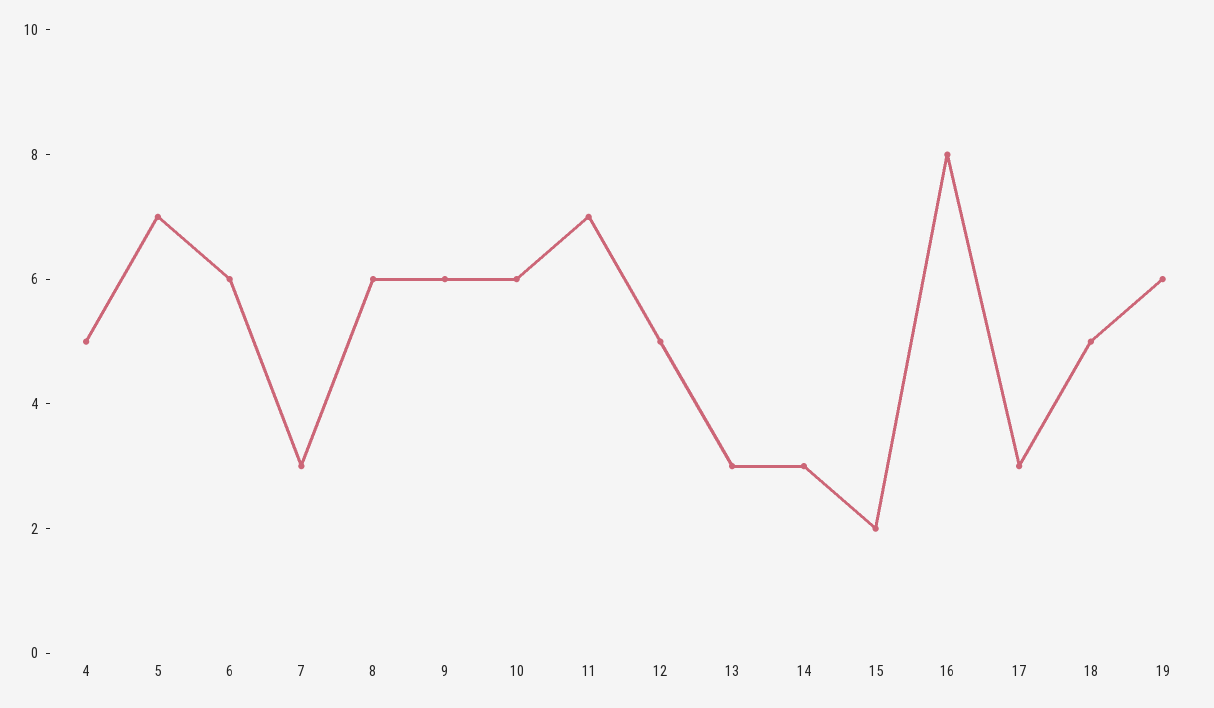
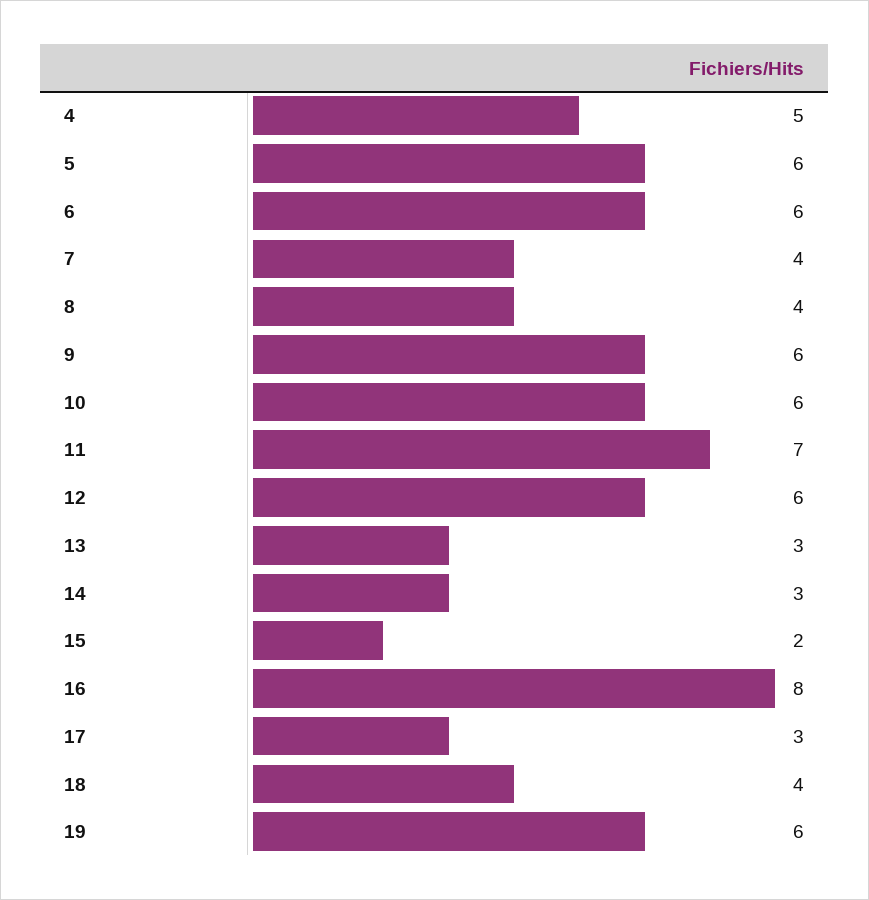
5: 7 -> 6
7: 3 -> 4
8: 6 -> 4
12: 5 -> 6
18: 5 -> 4

